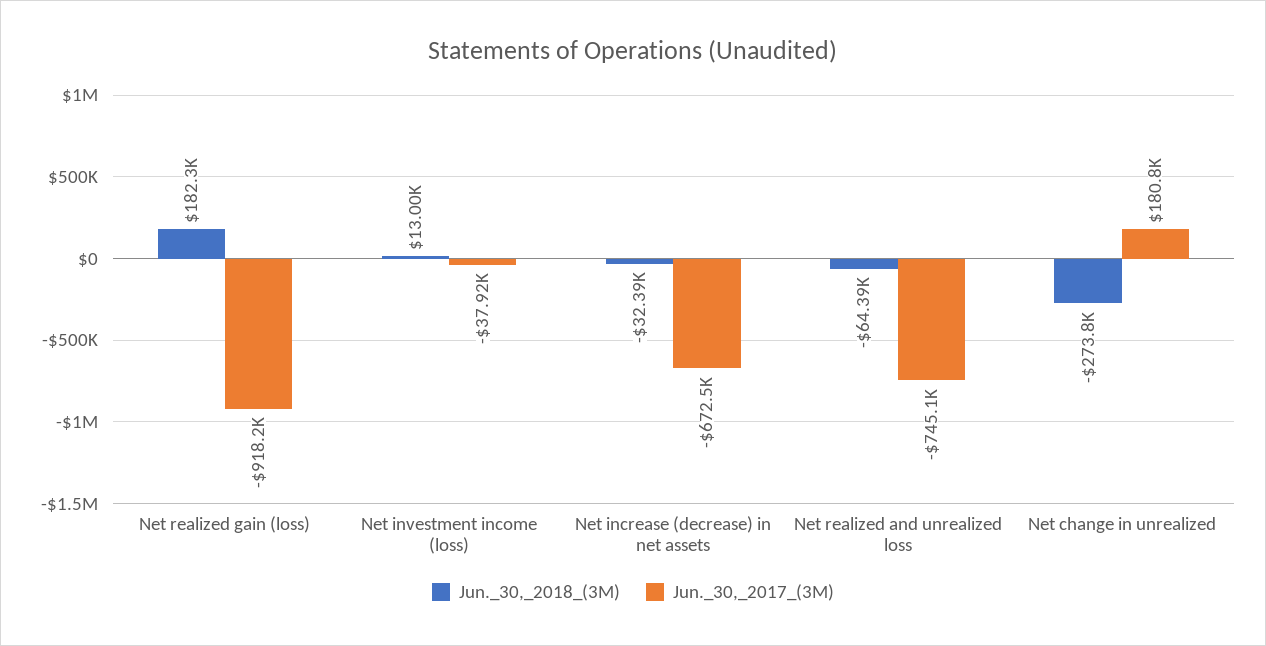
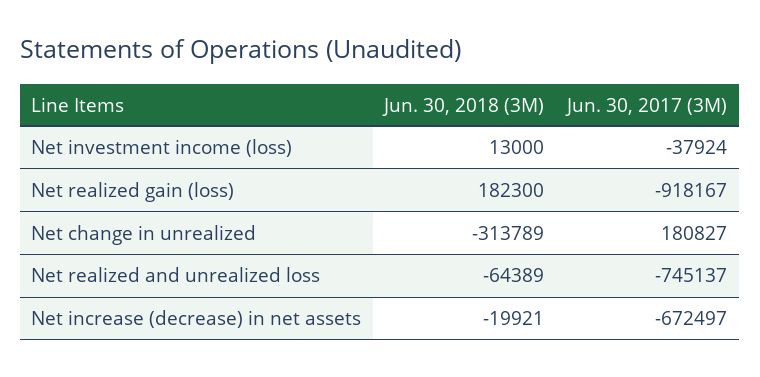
Jun._30,_2018_(3M), Net increase (decrease) in net assets: -32390 -> -19921
Jun._30,_2018_(3M), Net change in unrealized: -273800 -> -313789

